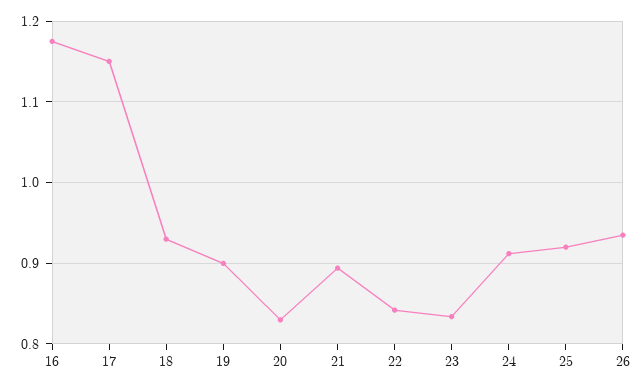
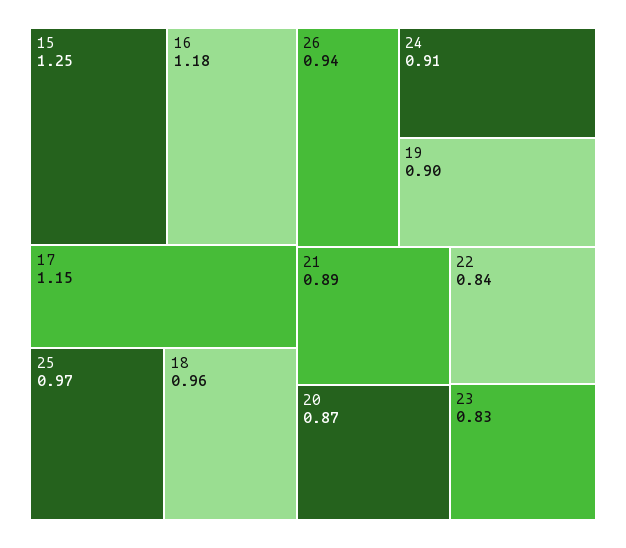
18: 0.93 -> 0.96
20: 0.83 -> 0.87
25: 0.92 -> 0.97
15: none -> 1.25

